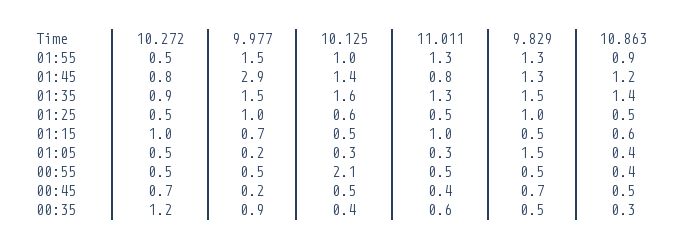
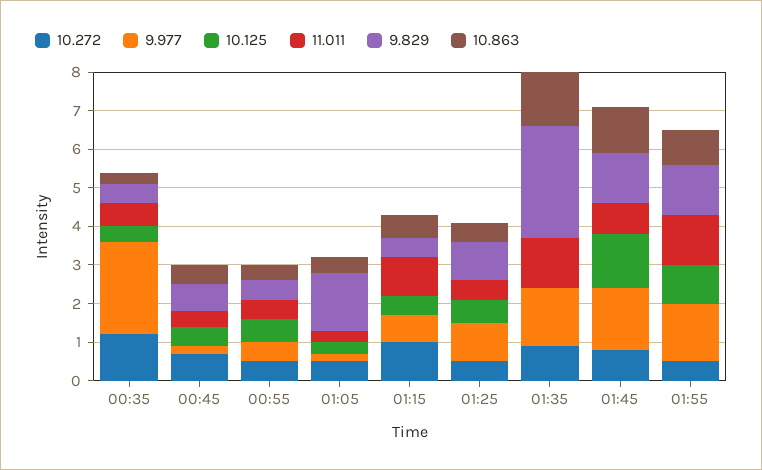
9.977, 01:45: 2.9 -> 1.5
10.125, 01:35: 1.6 -> 0
9.829, 01:35: 1.5 -> 3
10.125, 00:55: 2.1 -> 0.5
9.977, 00:35: 0.9 -> 2.5

